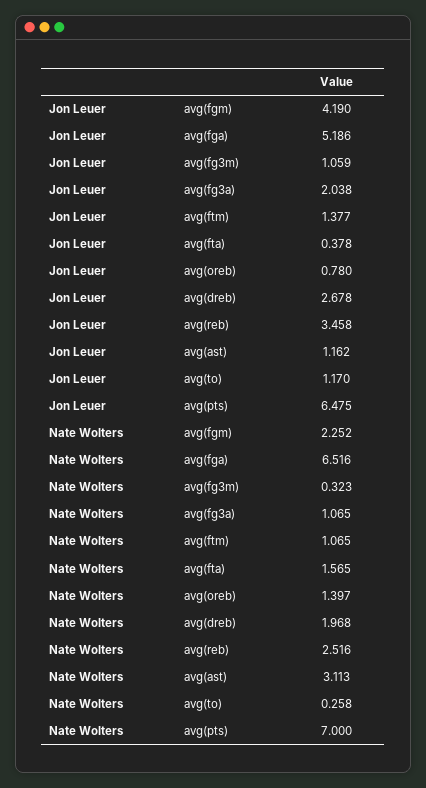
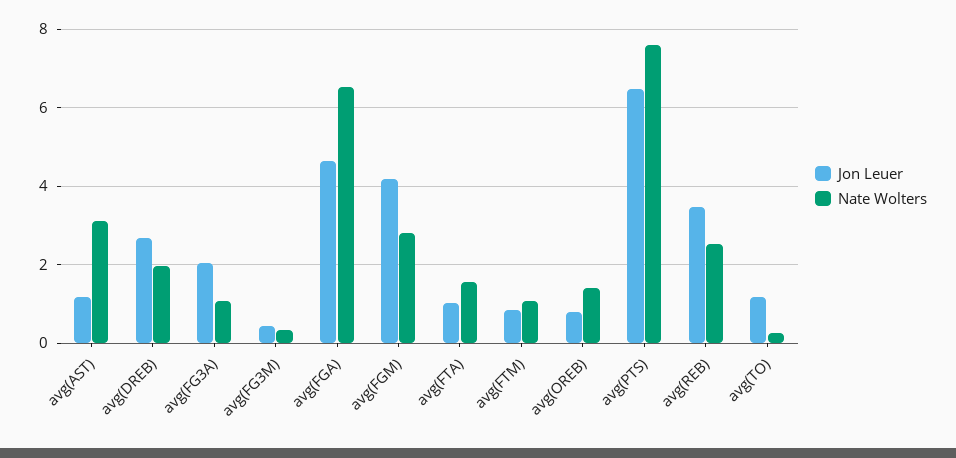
Jon Leuer, avg(fga): 5.186 -> 4.6
Jon Leuer, avg(fg3m): 1.059 -> 0.4
Jon Leuer, avg(ftm): 1.377 -> 0.8
Jon Leuer, avg(fta): 0.378 -> 1
Nate Wolters, avg(fgm): 2.252 -> 2.8
Nate Wolters, avg(pts): 7 -> 7.6

